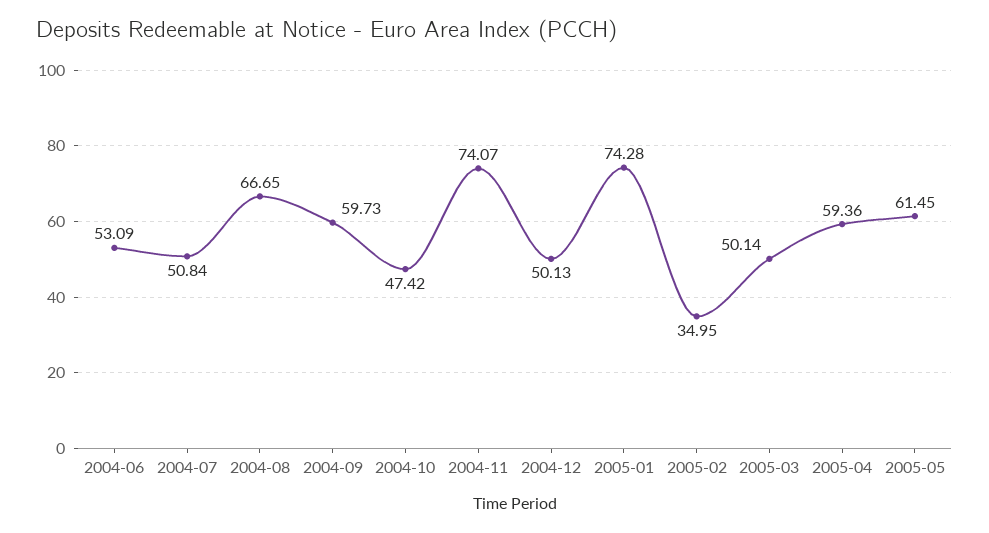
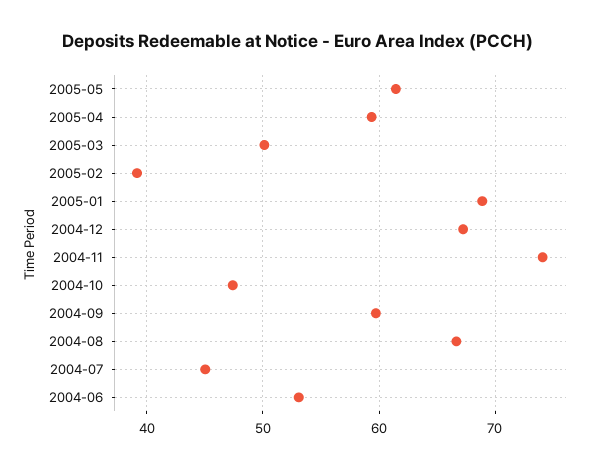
2004-07: 50.84 -> 45
2004-12: 50.13 -> 67
2005-01: 74.28 -> 69
2005-02: 34.95 -> 39

